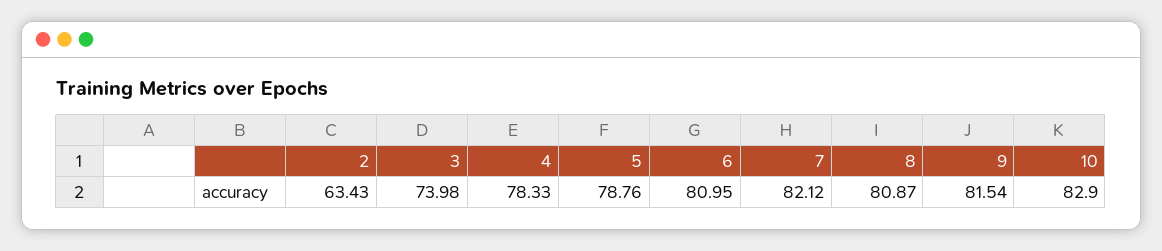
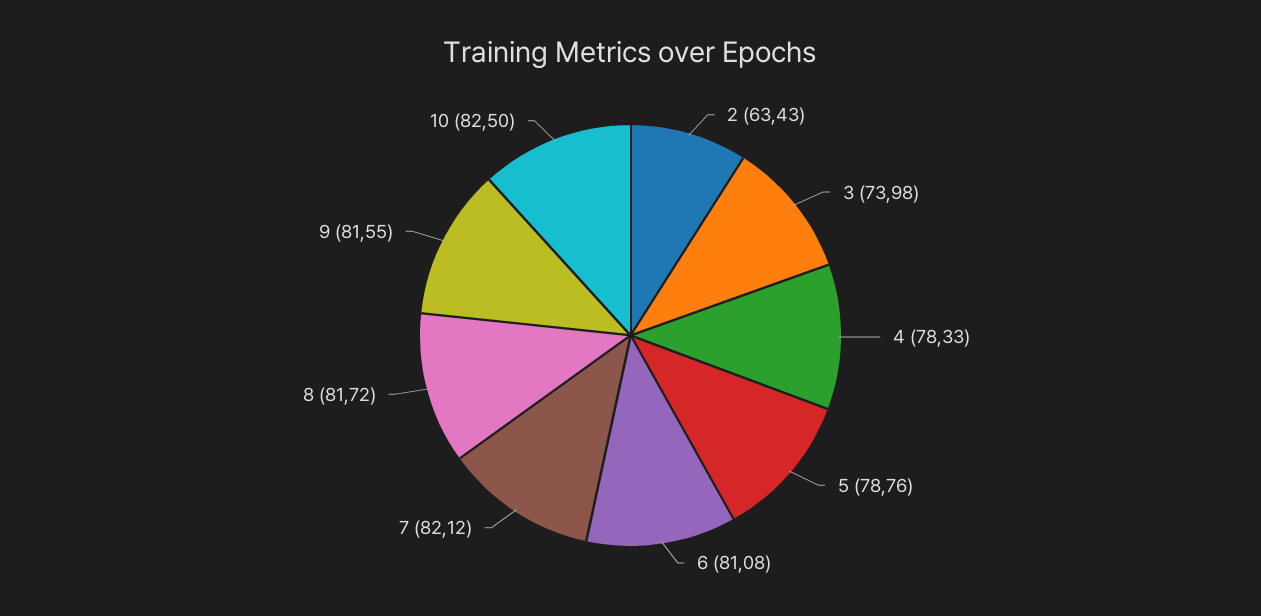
6: 80.95 -> 81.08
8: 80.87 -> 81.72
9: 81.54 -> 81.55
10: 82.9 -> 82.5

